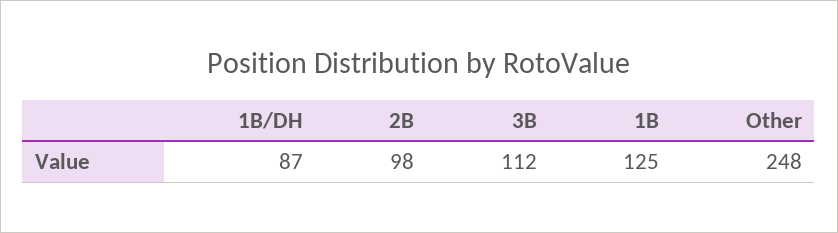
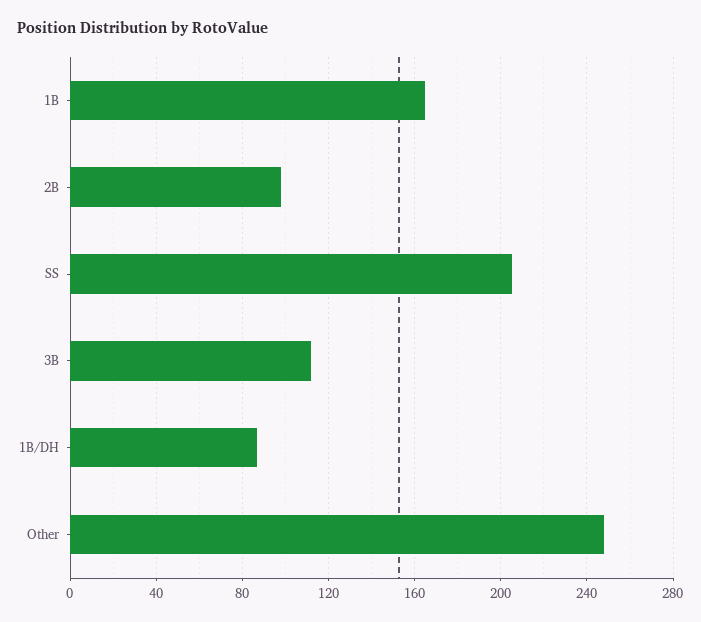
1B: 125 -> 165
SS: none -> 205

